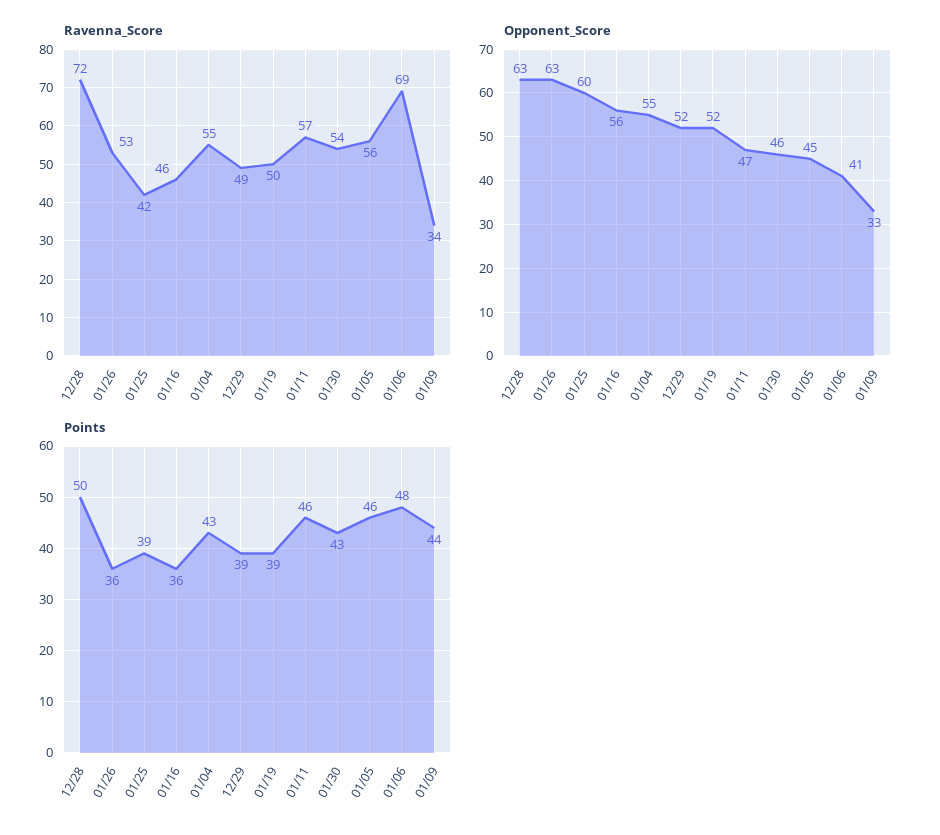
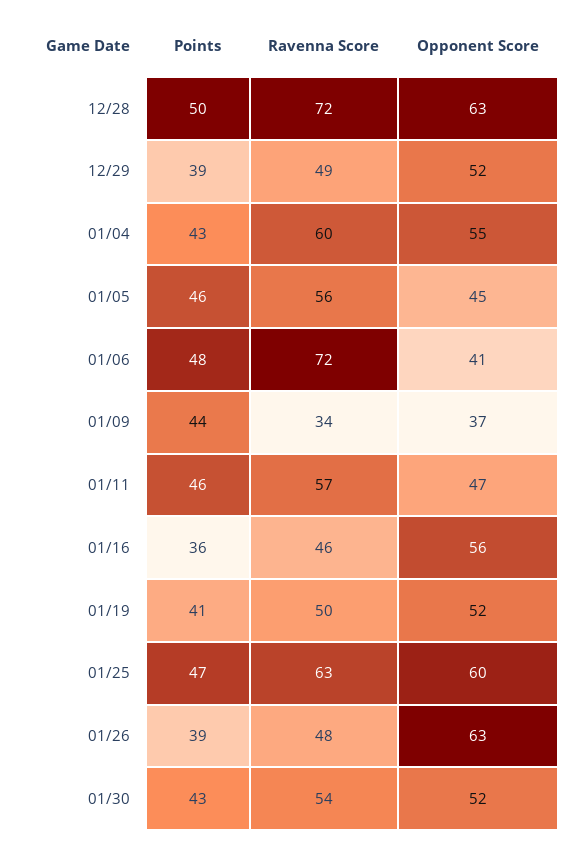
Ravenna_Score, 01/26: 53 -> 48
Ravenna_Score, 01/25: 42 -> 63
Ravenna_Score, 01/04: 55 -> 60
Ravenna_Score, 01/06: 69 -> 72
Opponent_Score, 01/30: 46 -> 52
Opponent_Score, 01/09: 33 -> 37
Points, 01/26: 36 -> 39
Points, 01/25: 39 -> 47
Points, 01/19: 39 -> 41

